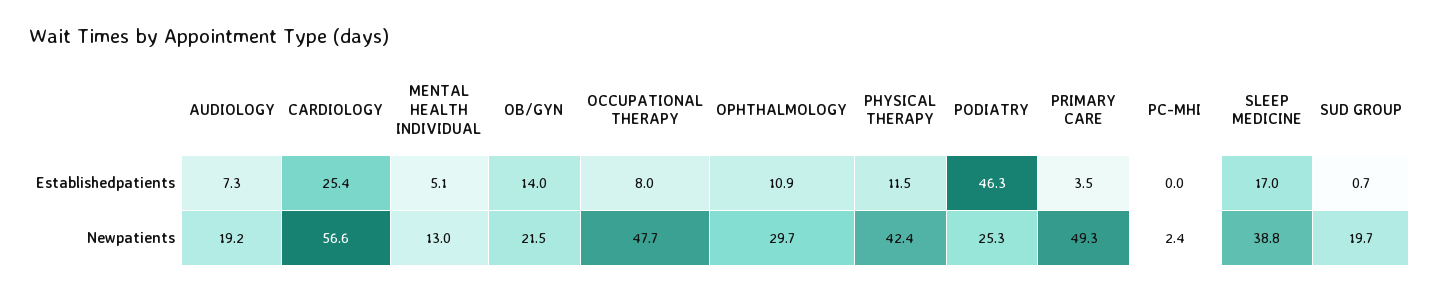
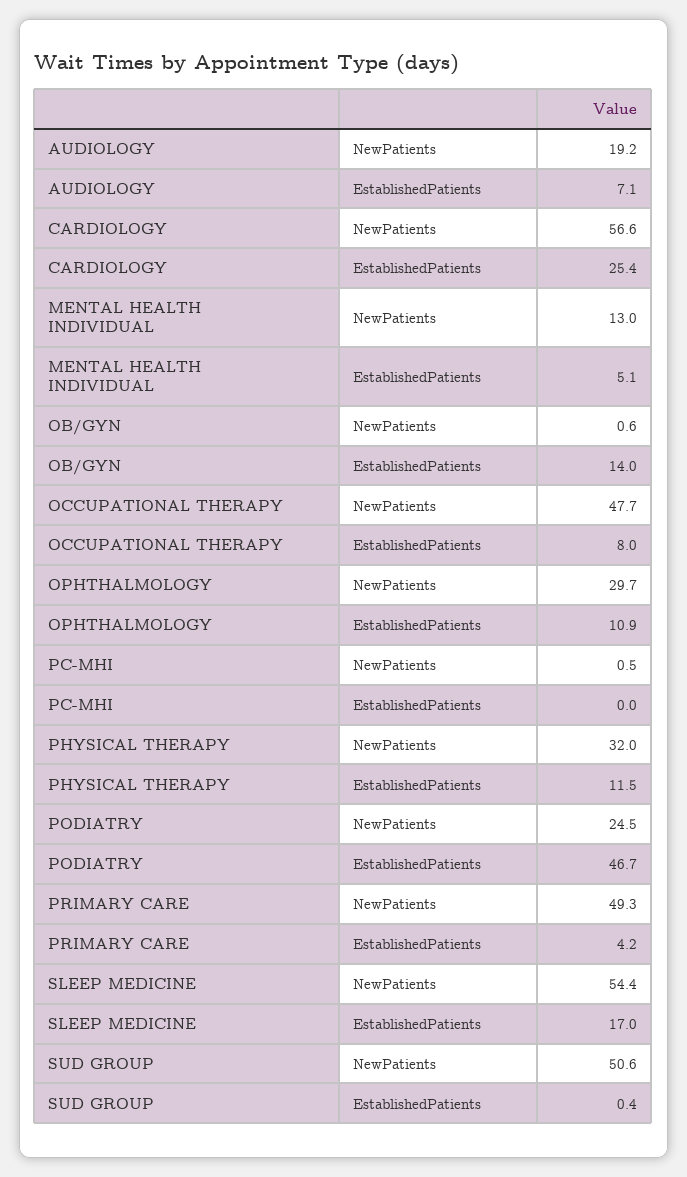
AUDIOLOGY, Establishedpatients: 7.3 -> 7.1
PODIATRY, Establishedpatients: 46.3 -> 46.7
PRIMARY CARE, Establishedpatients: 3.5 -> 4.2
SUD GROUP, Establishedpatients: 0.7 -> 0.4
OB/GYN, Newpatients: 21.5 -> 0.6
PHYSICAL THERAPY, Newpatients: 42.4 -> 32
PODIATRY, Newpatients: 25.3 -> 24.5
PC-MHI, Newpatients: 2.4 -> 0.5
SLEEP MEDICINE, Newpatients: 38.8 -> 54.4
SUD GROUP, Newpatients: 19.7 -> 50.6

